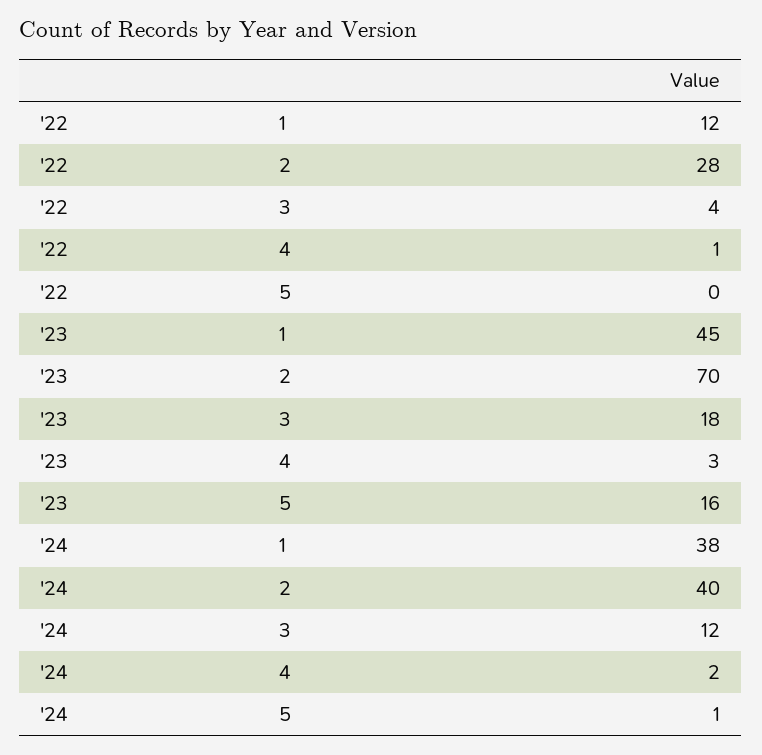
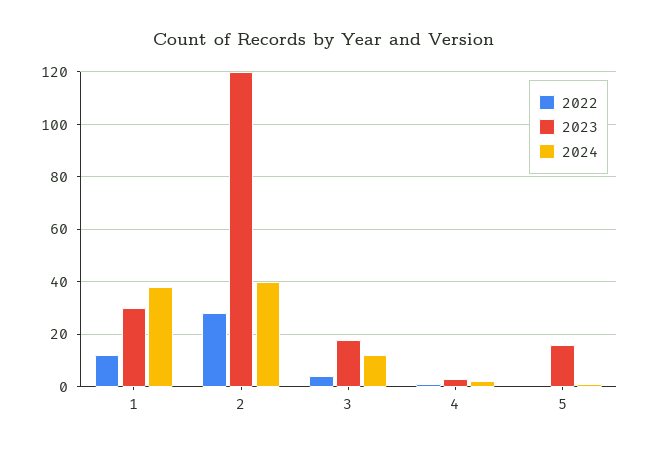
'23, 1: 45 -> 30
'23, 2: 70 -> 120

